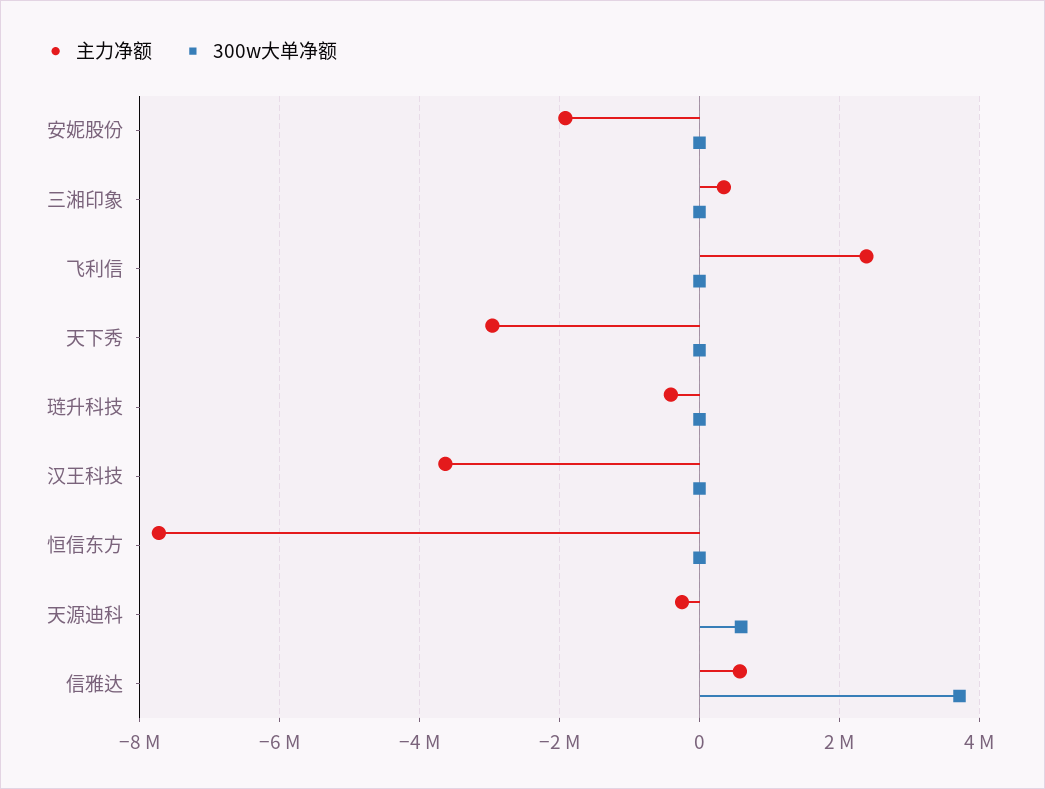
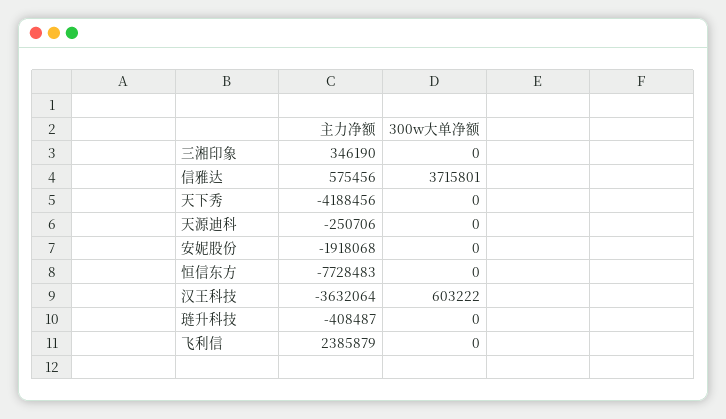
主力净额, 天下秀: -3000000 -> -4188456
300w大单净额, 汉王科技: 0 -> 603222
300w大单净额, 天源迪科: 600000 -> 0

